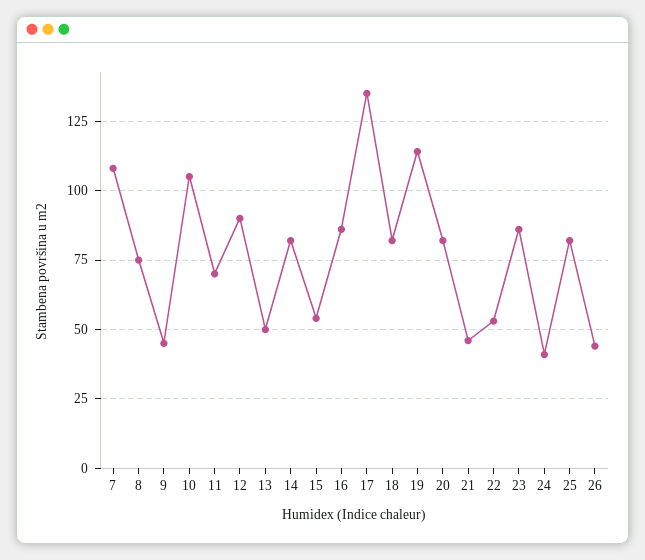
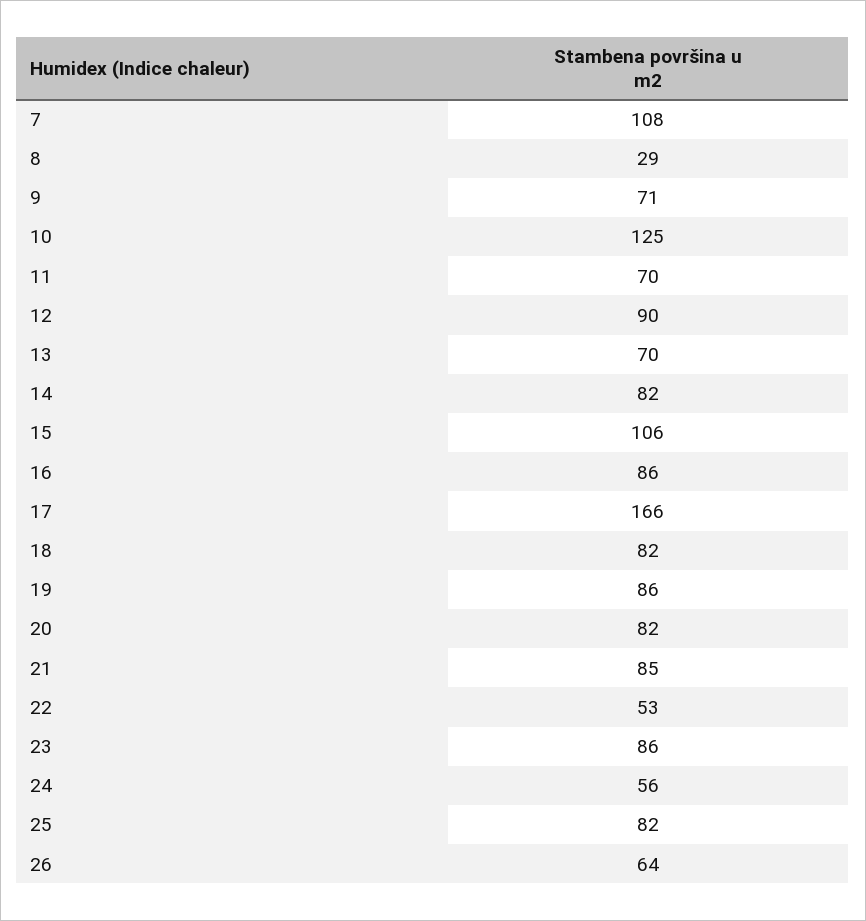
8: 75 -> 29
9: 45 -> 71
10: 105 -> 125
13: 50 -> 70
15: 55 -> 106
17: 135 -> 166
19: 115 -> 86
21: 45 -> 85
24: 40 -> 56
26: 45 -> 64

